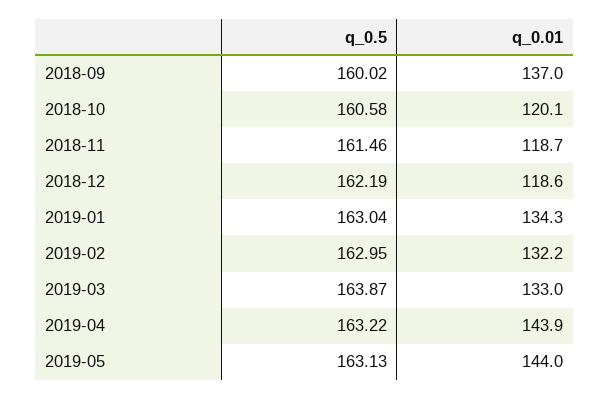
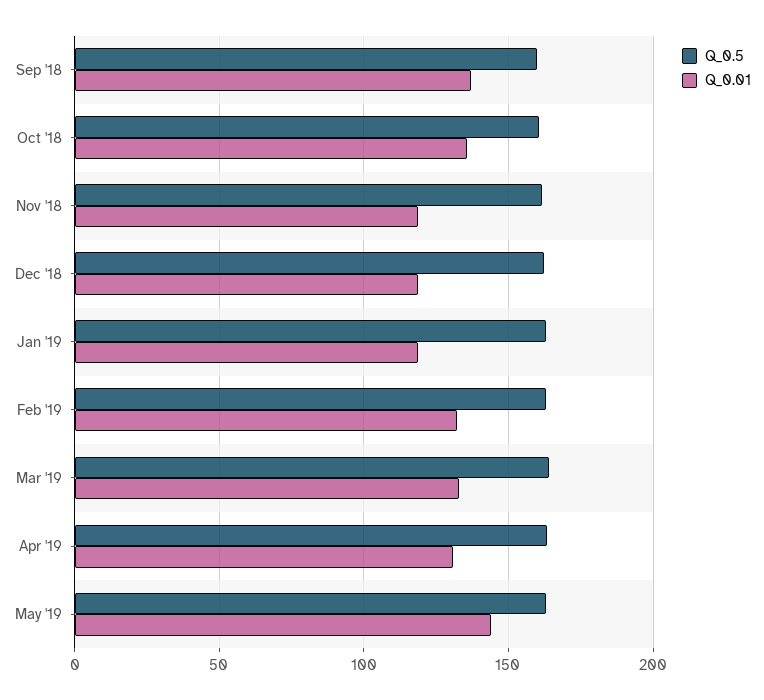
q_0.01, 2018-10: 120.1 -> 135
q_0.01, 2019-01: 134.3 -> 120
q_0.01, 2019-04: 143.9 -> 130

